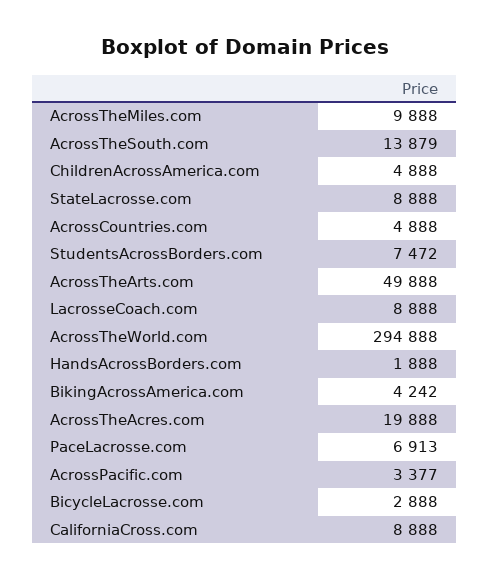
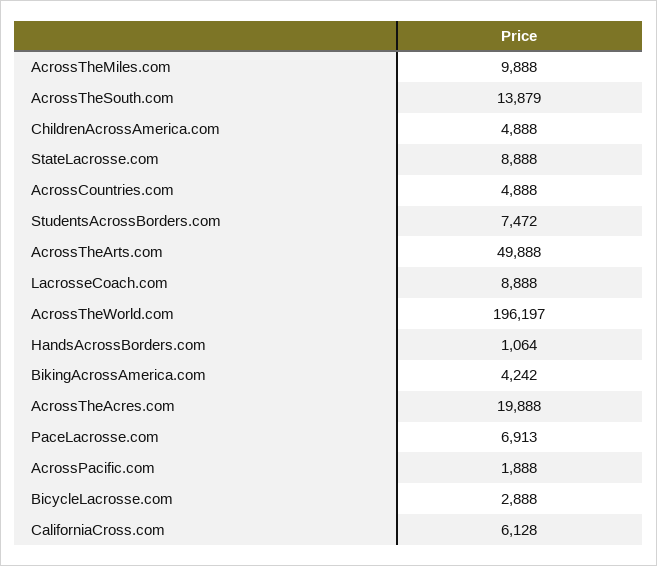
AcrossTheWorld.com: 294888 -> 196197
HandsAcrossBorders.com: 1888 -> 1064
AcrossPacific.com: 3377 -> 1888
CaliforniaCross.com: 8888 -> 6128

